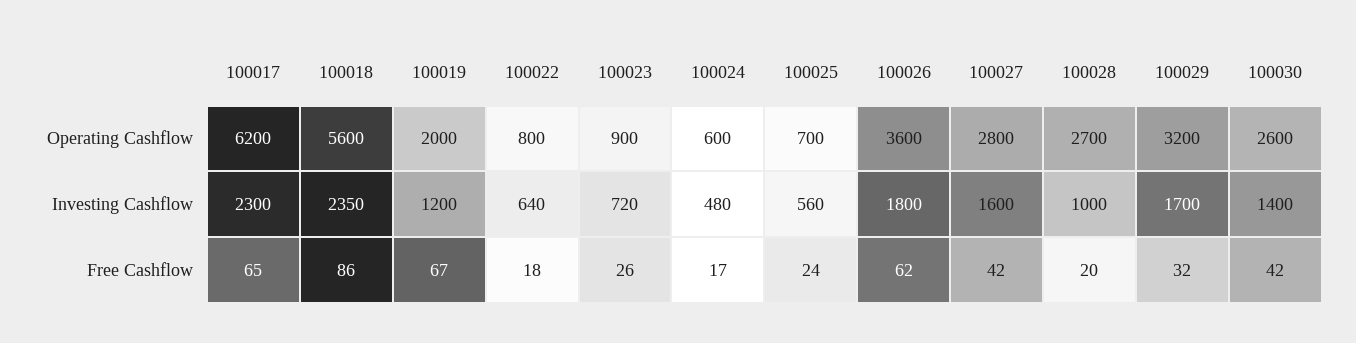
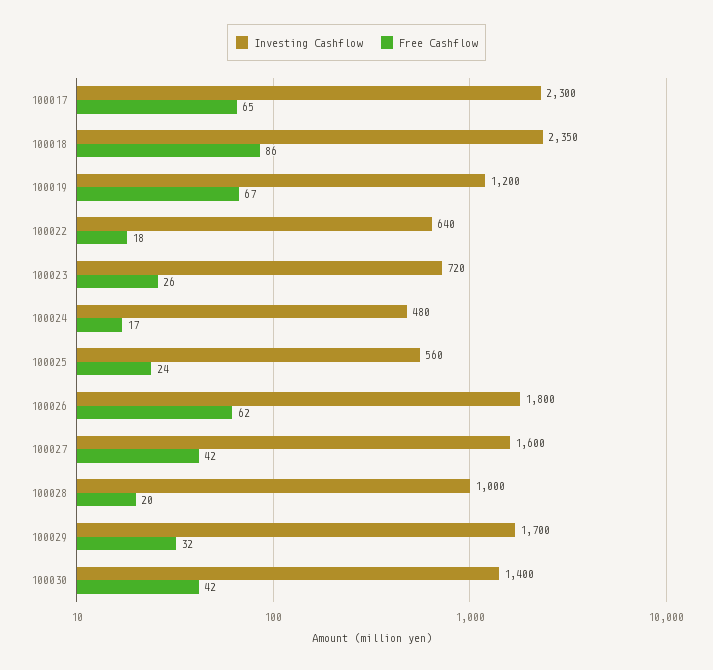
Operating Cashflow, 100017: 6200 -> none
Operating Cashflow, 100018: 5600 -> none
Operating Cashflow, 100019: 2000 -> none
Operating Cashflow, 100022: 800 -> none
Operating Cashflow, 100023: 900 -> none
Operating Cashflow, 100024: 600 -> none
Operating Cashflow, 100025: 700 -> none
Operating Cashflow, 100026: 3600 -> none
Operating Cashflow, 100027: 2800 -> none
Operating Cashflow, 100028: 2700 -> none
Operating Cashflow, 100029: 3200 -> none
Operating Cashflow, 100030: 2600 -> none

